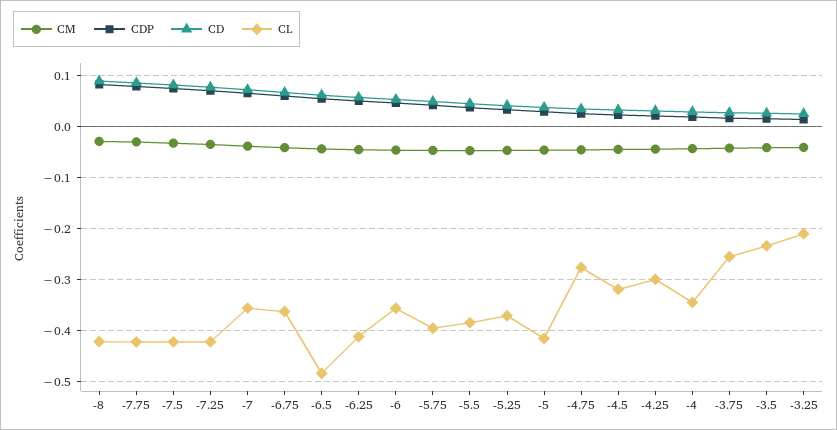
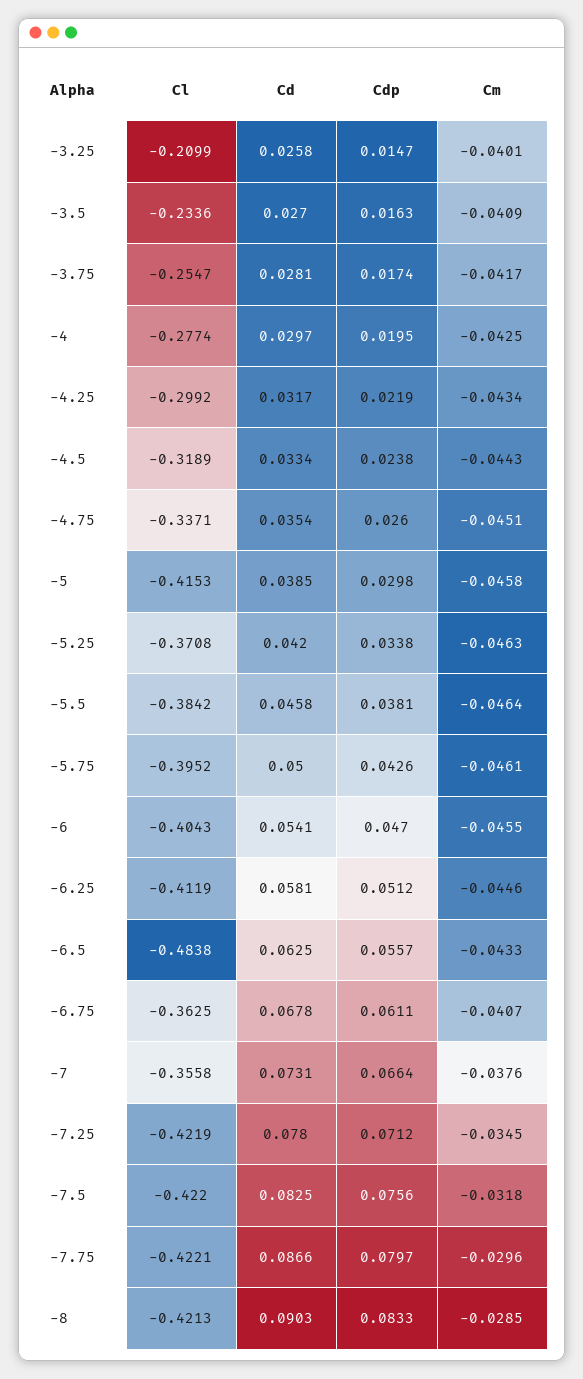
CL, -6: -0.36 -> -0.4043
CL, -4.75: -0.28 -> -0.3371
CL, -4: -0.34 -> -0.2774

